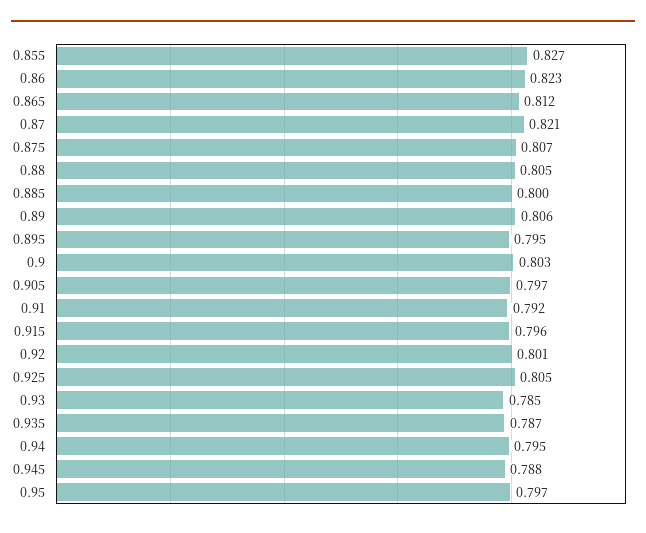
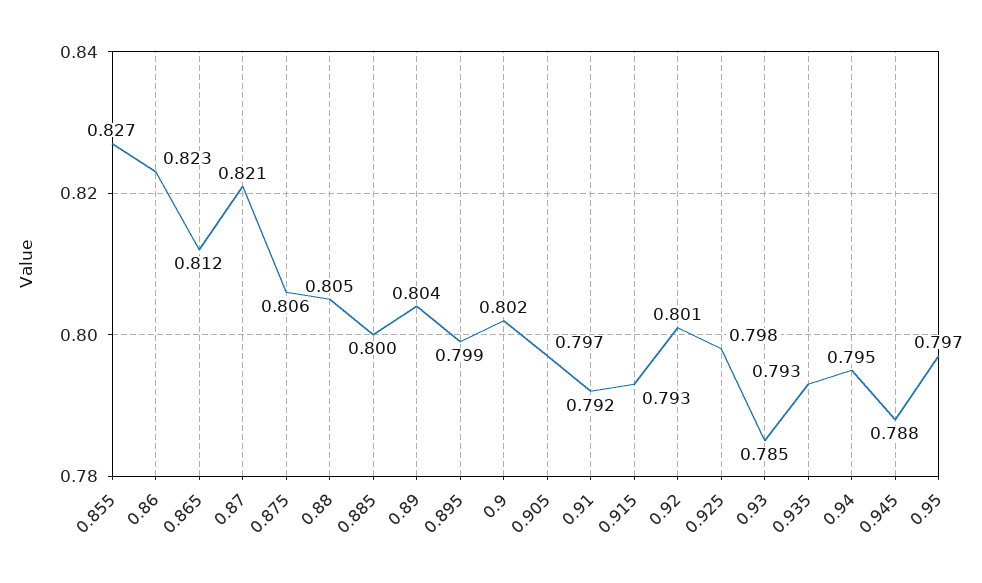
0.875: 0.807 -> 0.806
0.89: 0.806 -> 0.804
0.895: 0.795 -> 0.799
0.9: 0.803 -> 0.802
0.915: 0.796 -> 0.793
0.925: 0.805 -> 0.798
0.935: 0.787 -> 0.793

